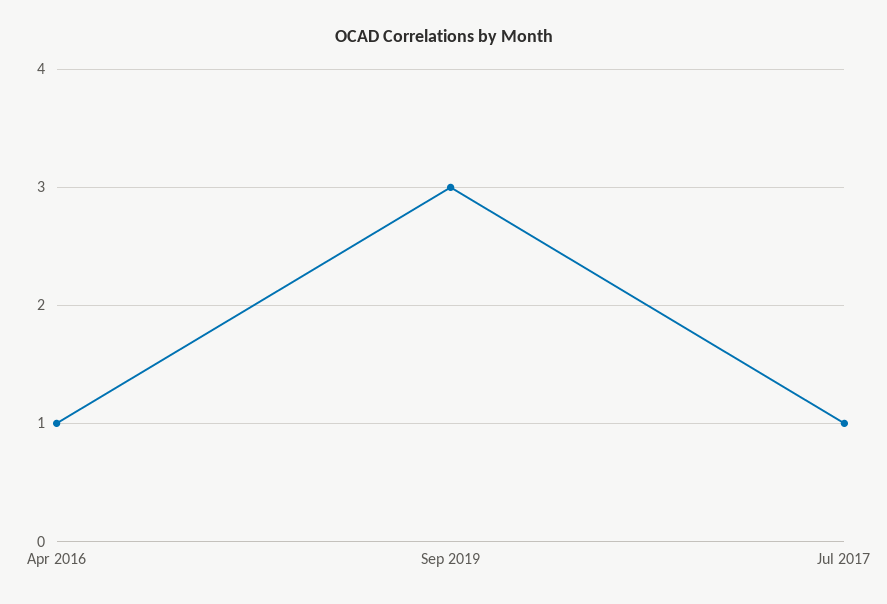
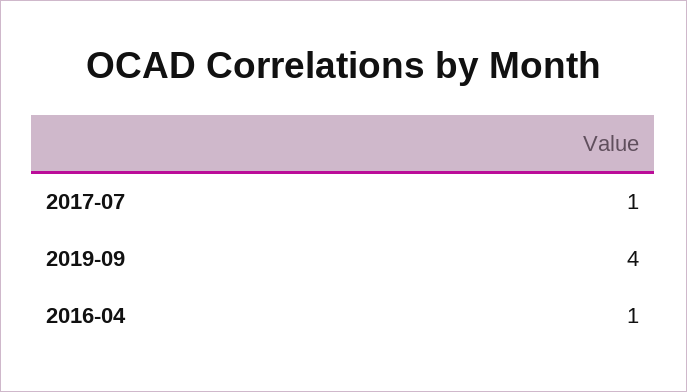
Sep 2019: 3 -> 4

